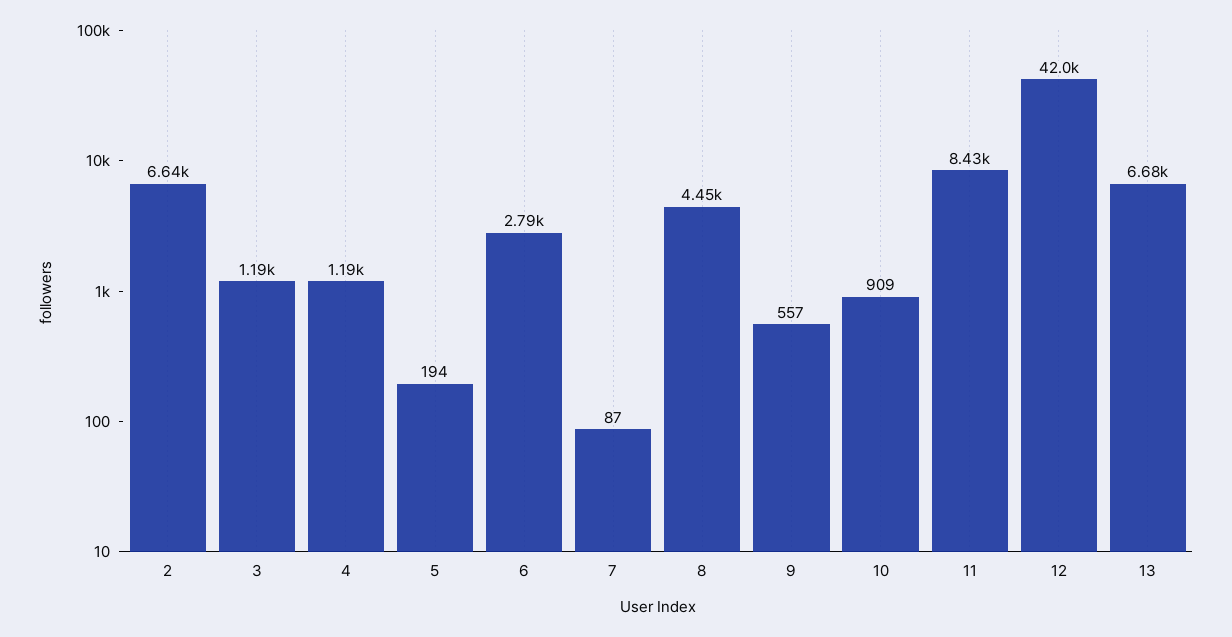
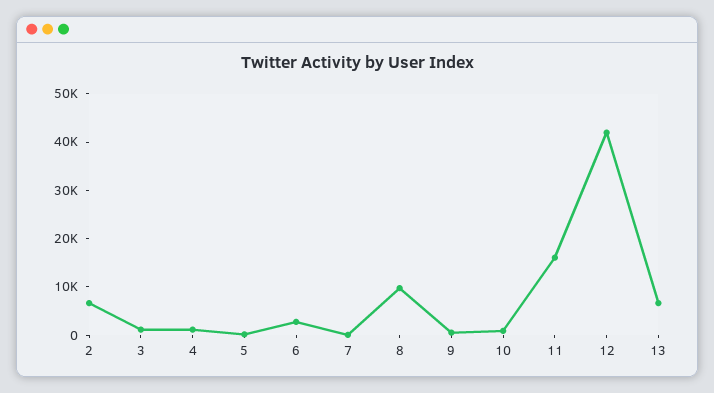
8: 4450 -> 10000
11: 8430 -> 16000

